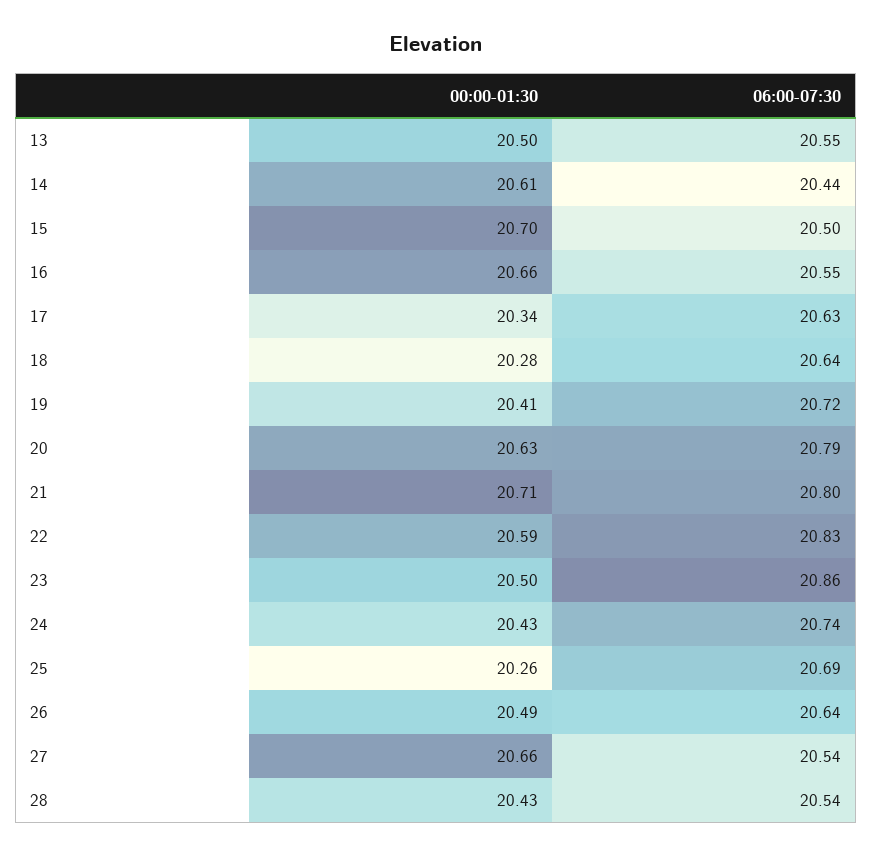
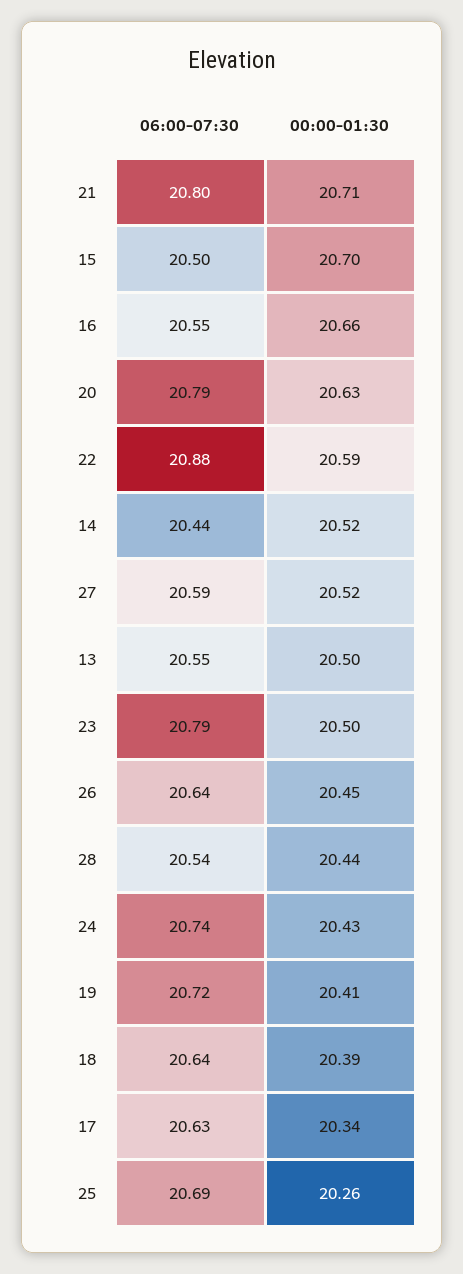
00:00-01:30, 14: 20.61 -> 20.52
00:00-01:30, 18: 20.28 -> 20.39
06:00-07:30, 22: 20.83 -> 20.88
06:00-07:30, 23: 20.86 -> 20.79
00:00-01:30, 26: 20.49 -> 20.45
00:00-01:30, 27: 20.66 -> 20.52
06:00-07:30, 27: 20.54 -> 20.59
00:00-01:30, 28: 20.43 -> 20.44

